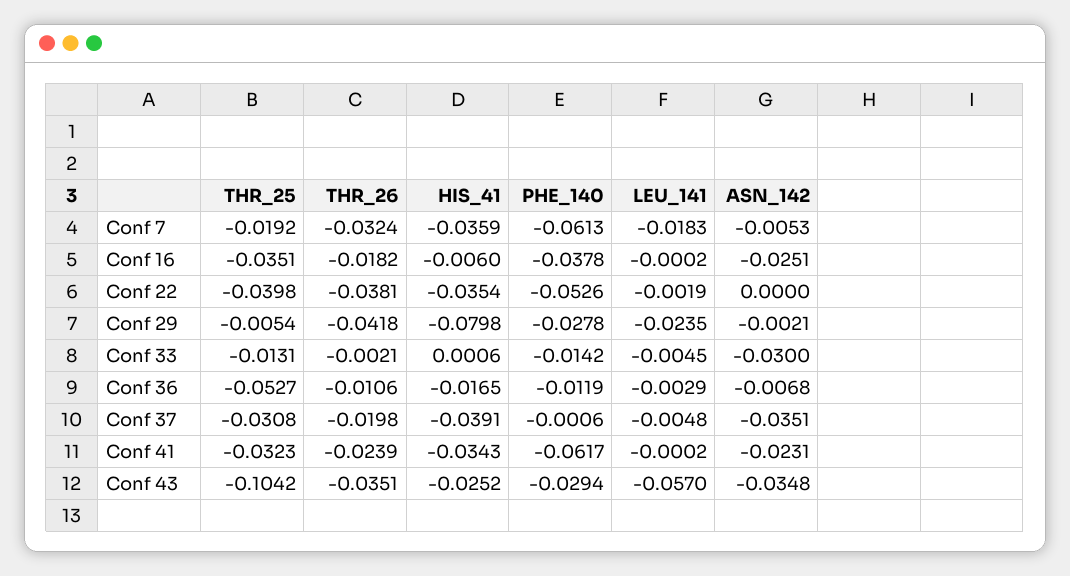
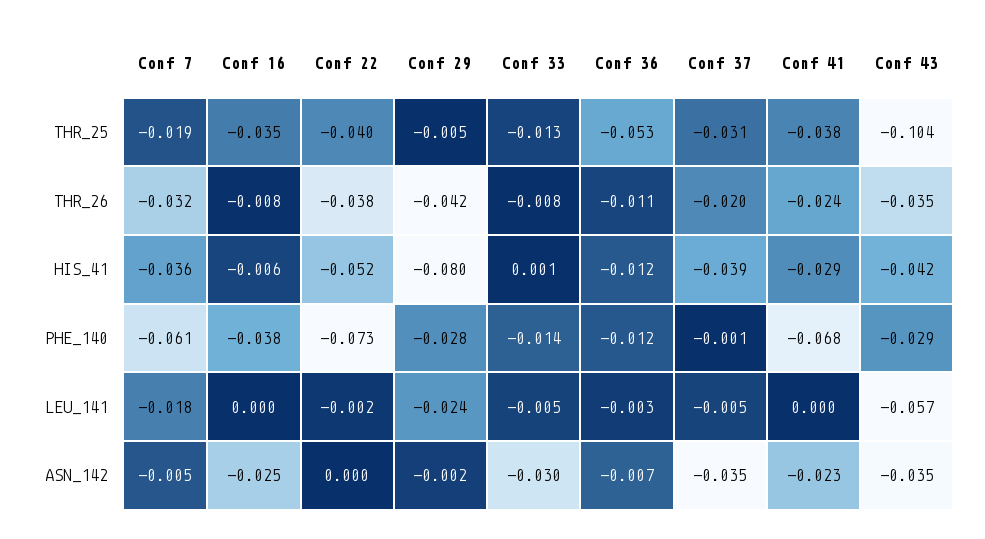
THR_26, Conf 16: -0.0182 -> -0.008
HIS_41, Conf 22: -0.0354 -> -0.052
PHE_140, Conf 22: -0.0526 -> -0.073
THR_26, Conf 33: -0.0021 -> -0.008
HIS_41, Conf 36: -0.0165 -> -0.012
THR_25, Conf 41: -0.0323 -> -0.038
HIS_41, Conf 41: -0.0343 -> -0.029
PHE_140, Conf 41: -0.0617 -> -0.068
HIS_41, Conf 43: -0.0252 -> -0.042

